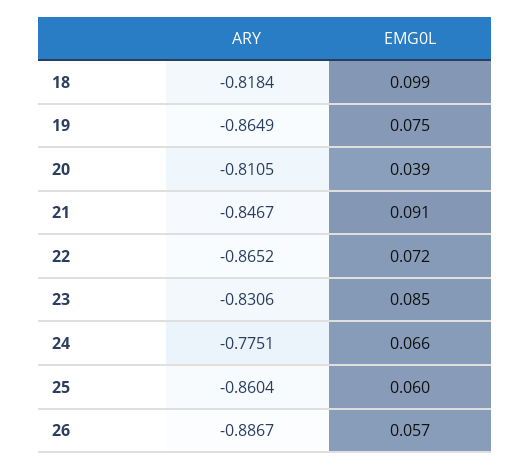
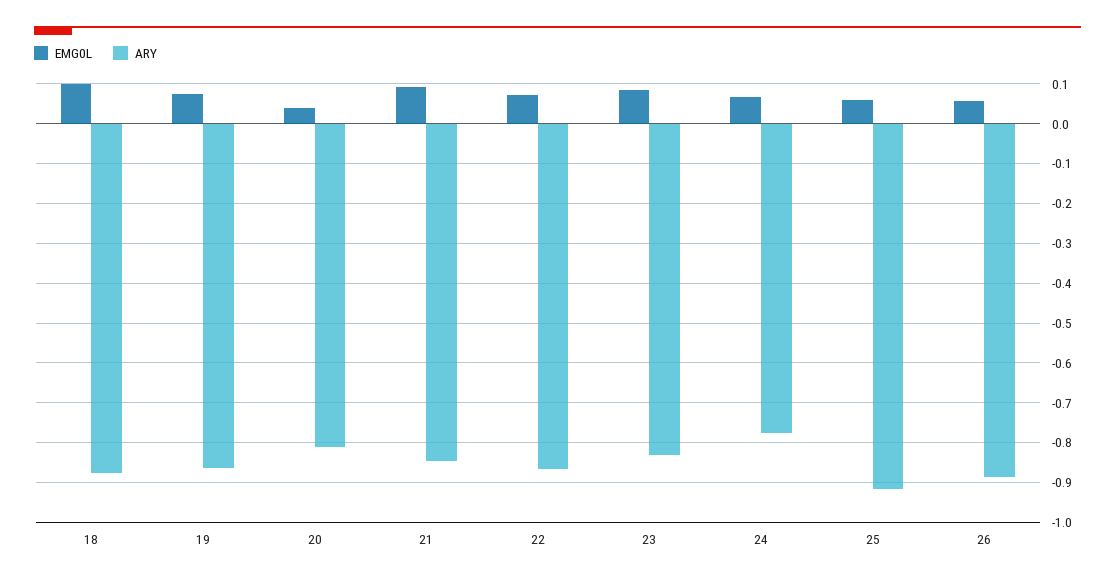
ARY, 18: -0.8184 -> -0.88
ARY, 25: -0.8604 -> -0.92

